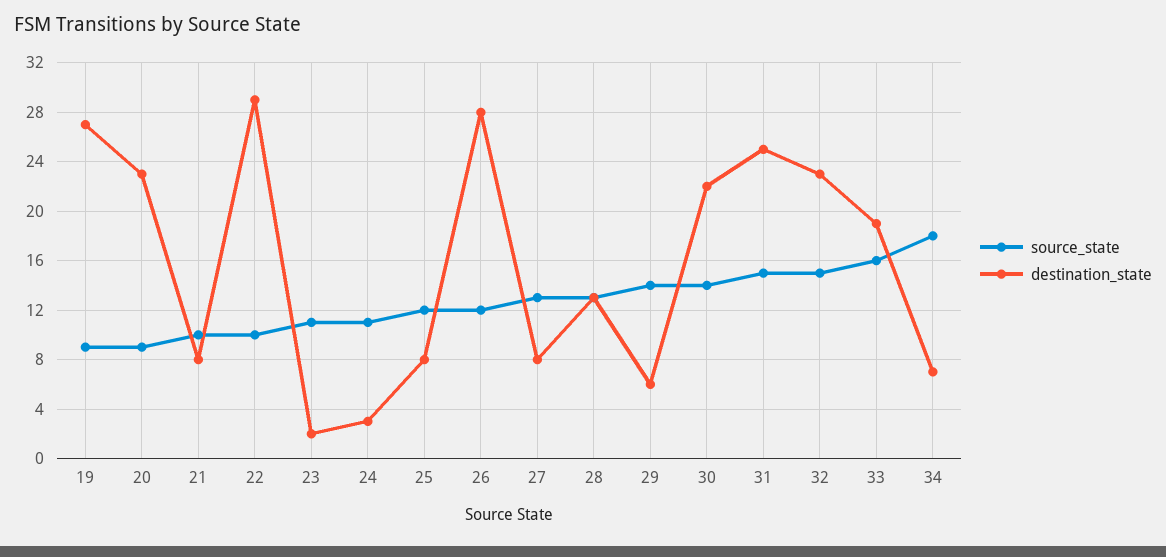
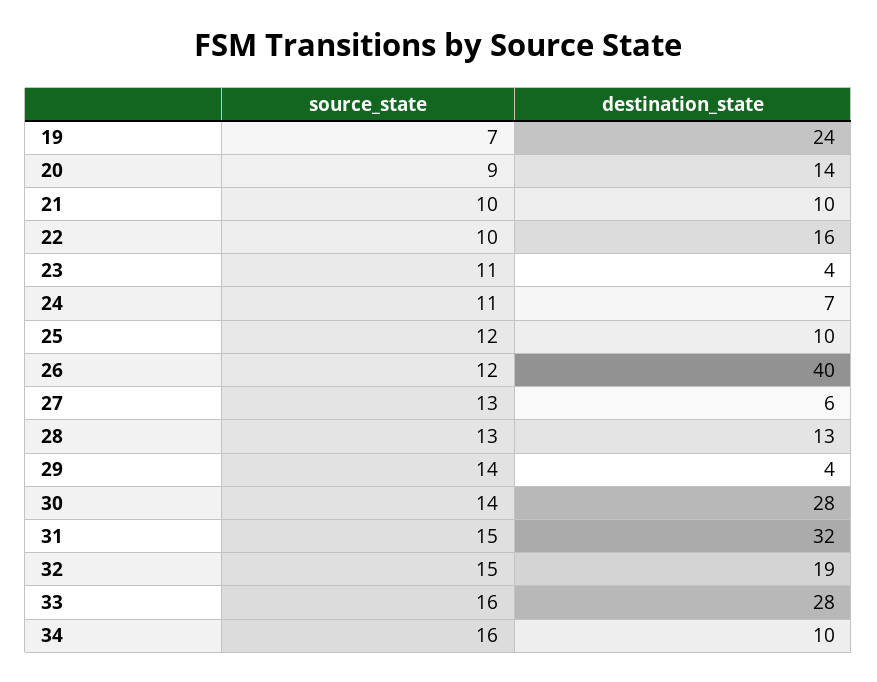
source_state, 19: 9 -> 7
destination_state, 19: 27 -> 24
destination_state, 20: 23 -> 14
destination_state, 21: 8 -> 10
destination_state, 22: 29 -> 16
destination_state, 23: 2 -> 4
destination_state, 24: 3 -> 7
destination_state, 25: 8 -> 10
destination_state, 26: 28 -> 40
destination_state, 27: 8 -> 6
destination_state, 29: 6 -> 4
destination_state, 30: 22 -> 28
destination_state, 31: 25 -> 32
destination_state, 32: 23 -> 19
destination_state, 33: 19 -> 28
source_state, 34: 18 -> 16
destination_state, 34: 7 -> 10

